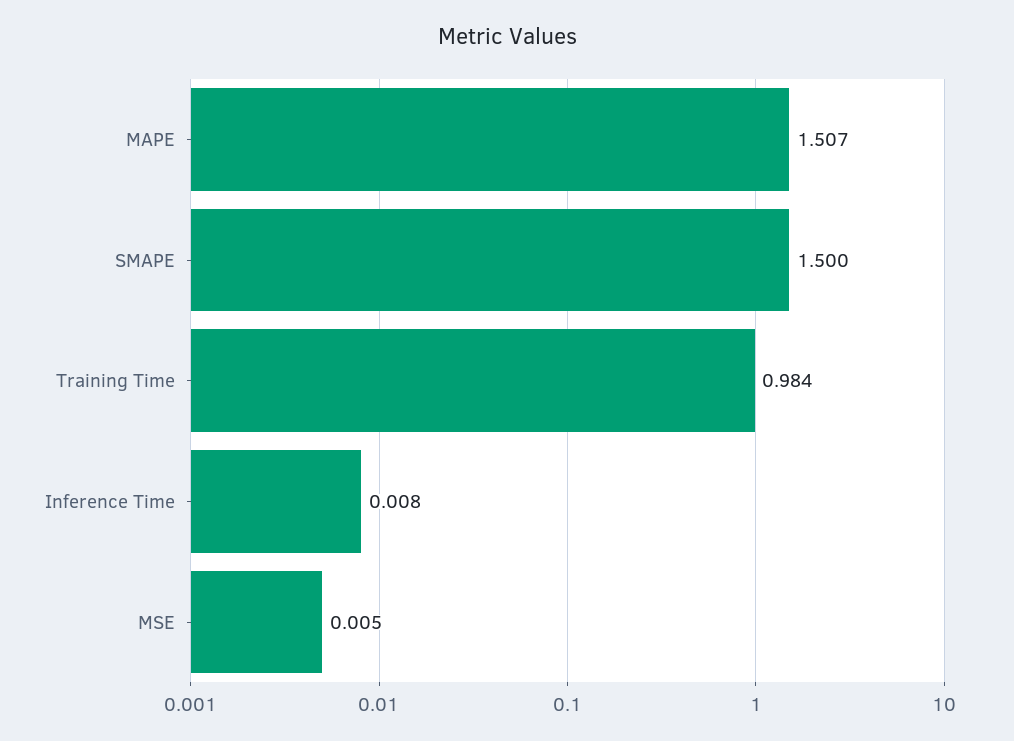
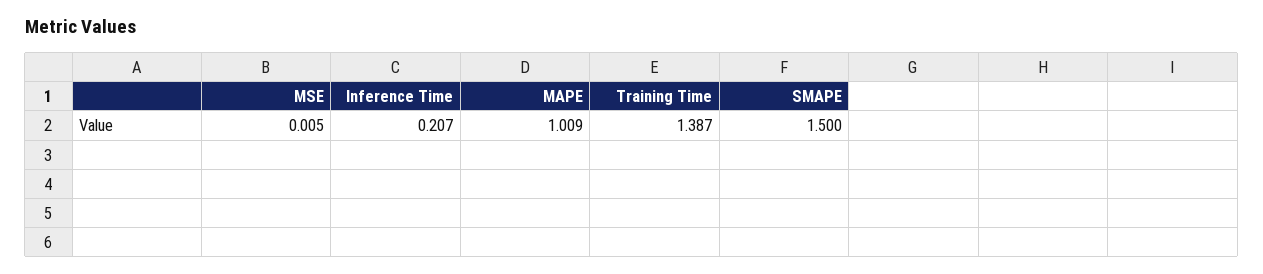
MAPE: 1.507 -> 1.009
Training Time: 0.984 -> 1.387
Inference Time: 0.008 -> 0.207

